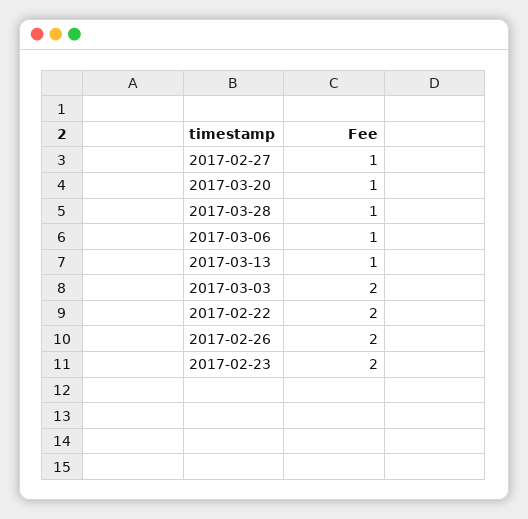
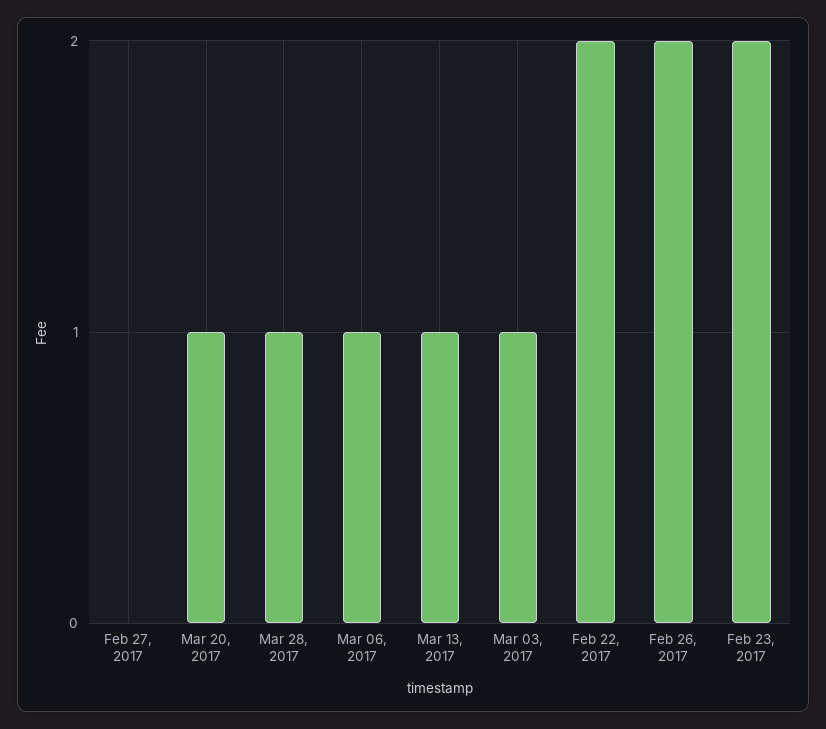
2017-02-27: 1 -> 0
2017-03-03: 2 -> 1

